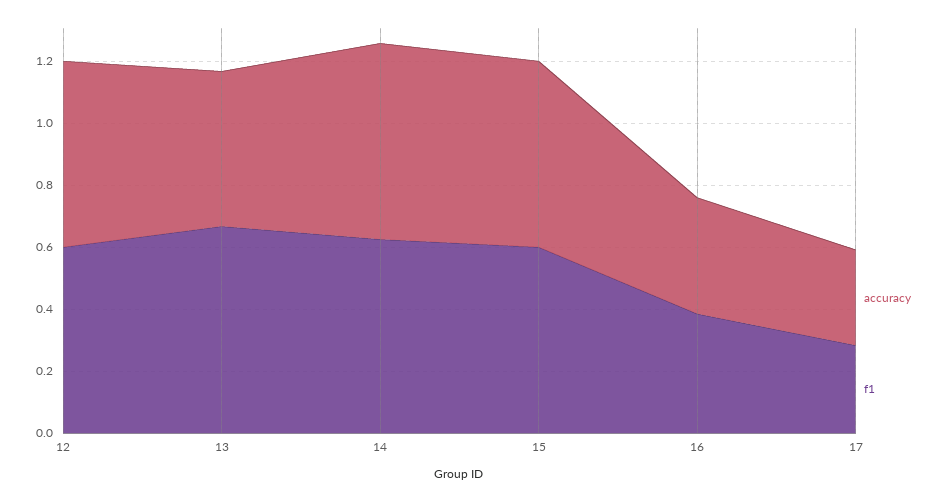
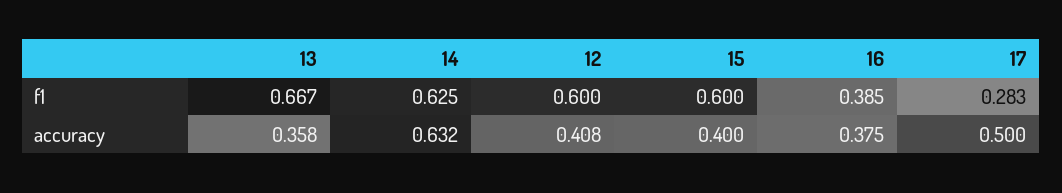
accuracy, 12: 0.6 -> 0.408
accuracy, 13: 0.5 -> 0.358
accuracy, 15: 0.6 -> 0.4
accuracy, 17: 0.3 -> 0.5

